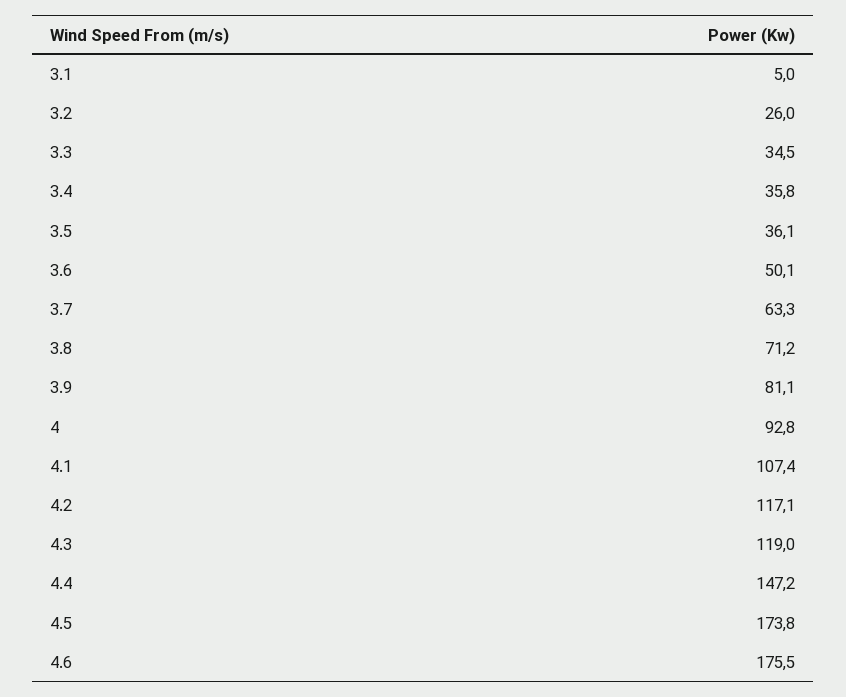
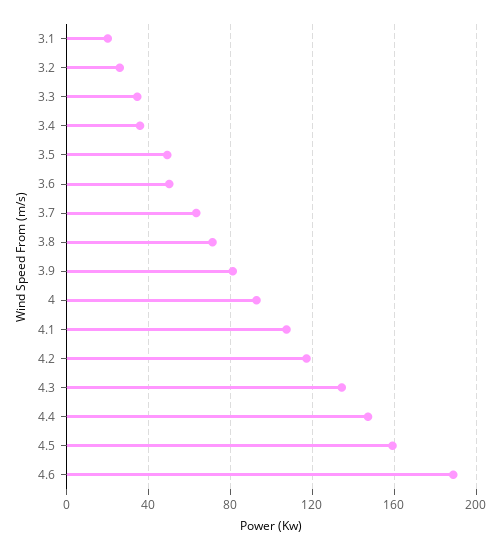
3.1: 5 -> 20
3.5: 36.1 -> 50
4.3: 119 -> 135
4.5: 173.8 -> 160
4.6: 175.5 -> 190

